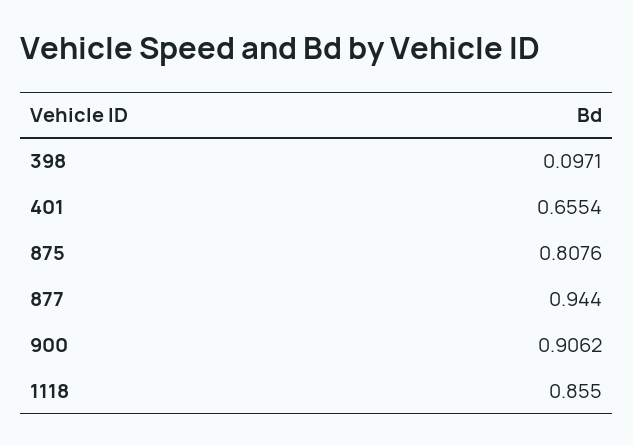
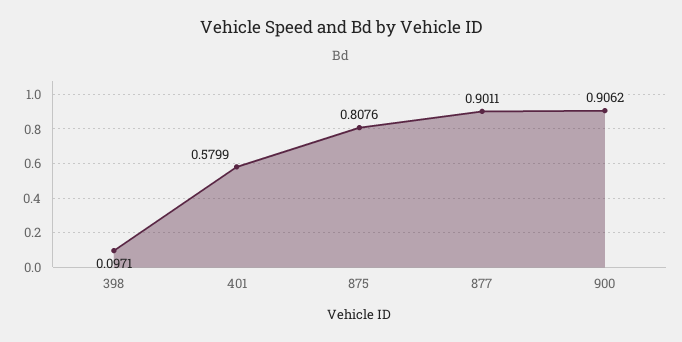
401: 0.6554 -> 0.5799
877: 0.944 -> 0.9011
1118: 0.855 -> none

